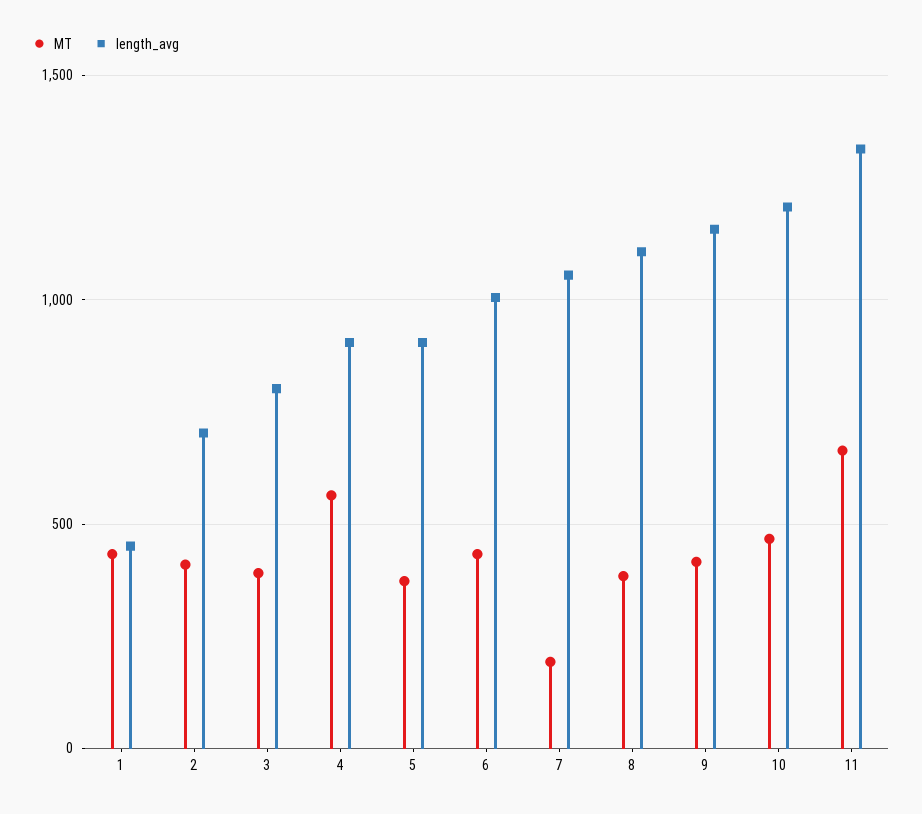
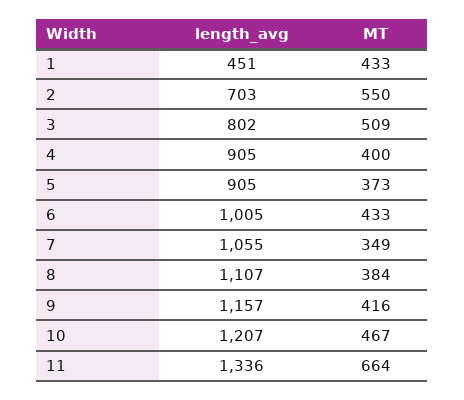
MT, 2: 400 -> 550
MT, 3: 400 -> 509
MT, 4: 550 -> 400
MT, 7: 200 -> 349

